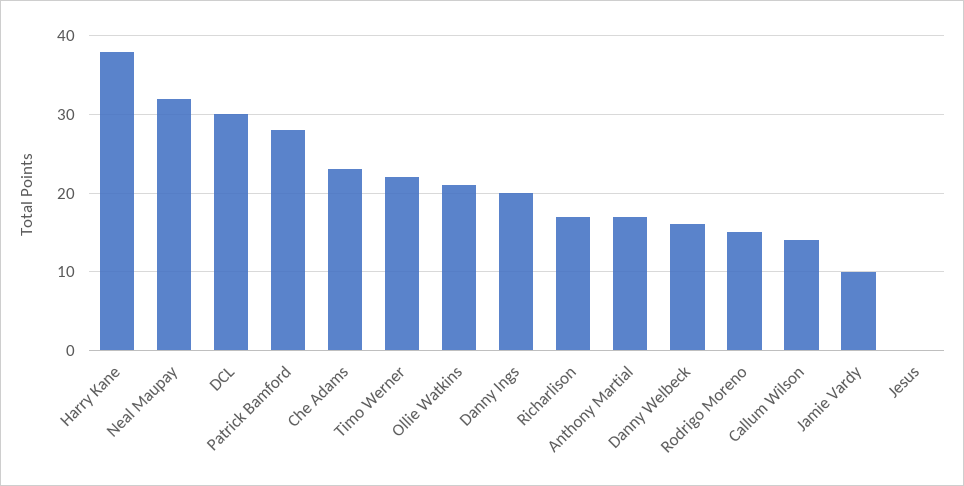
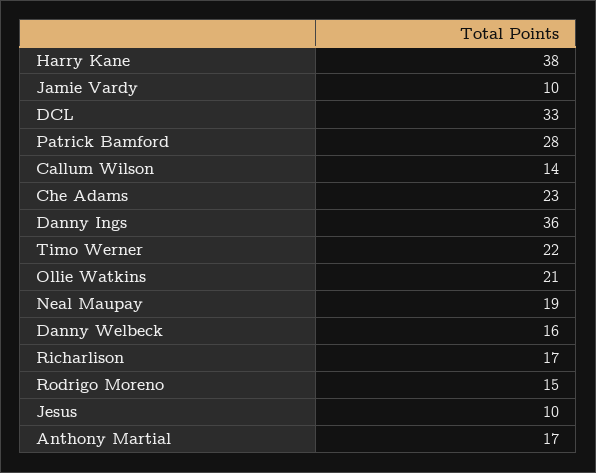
Neal Maupay: 32 -> 19
DCL: 30 -> 33
Danny Ings: 20 -> 36
Jesus: 0 -> 10

